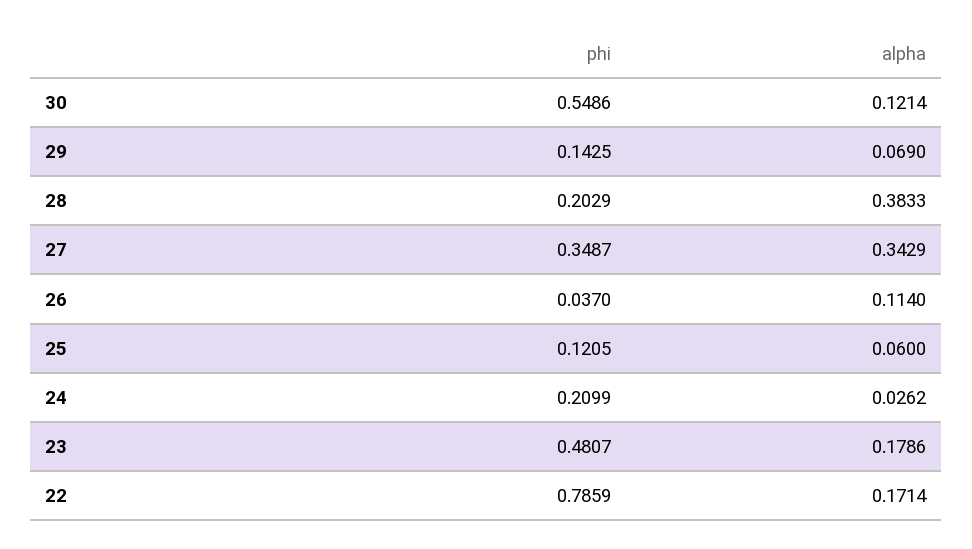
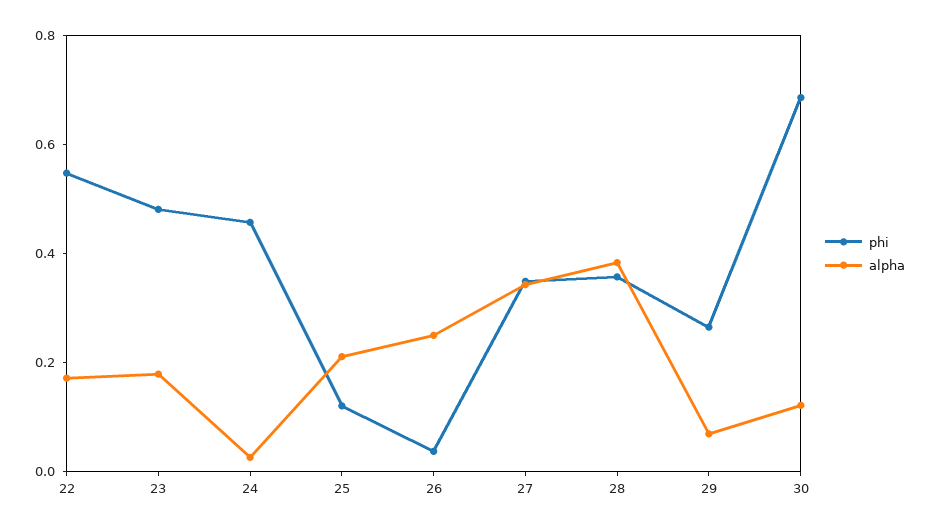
phi, 30: 0.5486 -> 0.7
phi, 29: 0.1425 -> 0.25
phi, 28: 0.2029 -> 0.35
alpha, 26: 0.114 -> 0.25
alpha, 25: 0.06 -> 0.2
phi, 24: 0.2099 -> 0.45
phi, 22: 0.7859 -> 0.55

